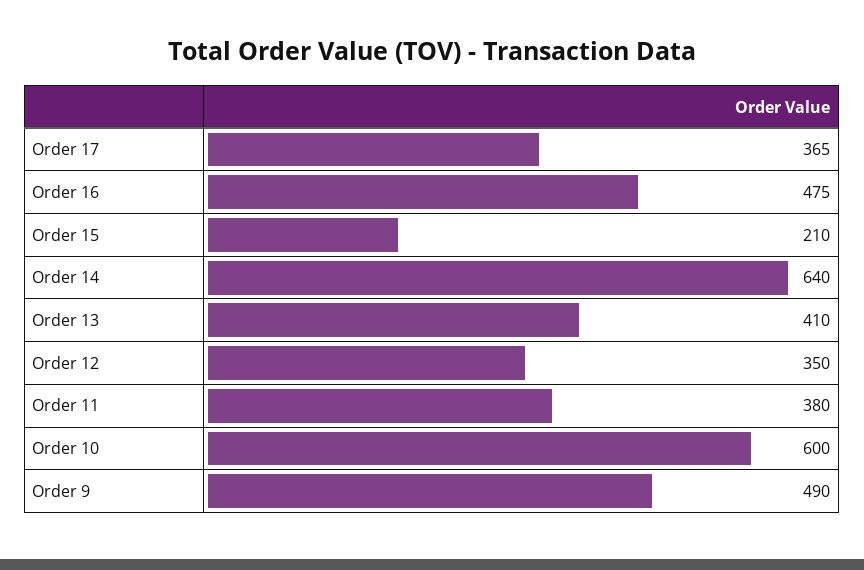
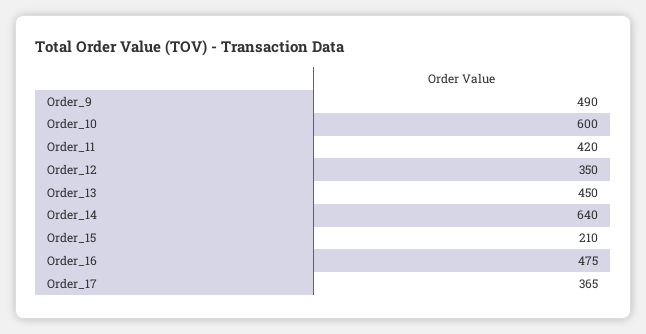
Order 13: 410 -> 450
Order 11: 380 -> 420

